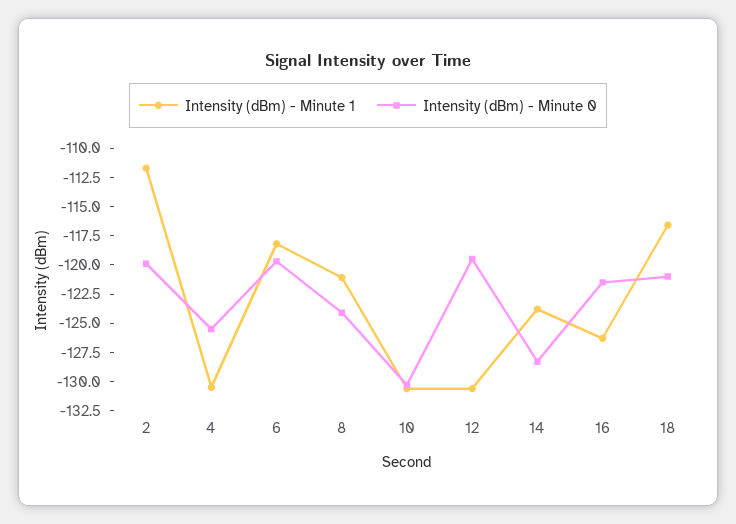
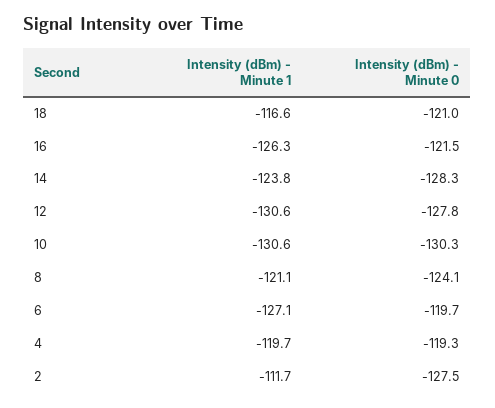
Intensity (dBm) - Minute 0, 2: -120 -> -127.5
Intensity (dBm) - Minute 1, 4: -130 -> -119.7
Intensity (dBm) - Minute 0, 4: -125 -> -119.3
Intensity (dBm) - Minute 1, 6: -117.5 -> -127.1
Intensity (dBm) - Minute 0, 12: -120 -> -127.8

